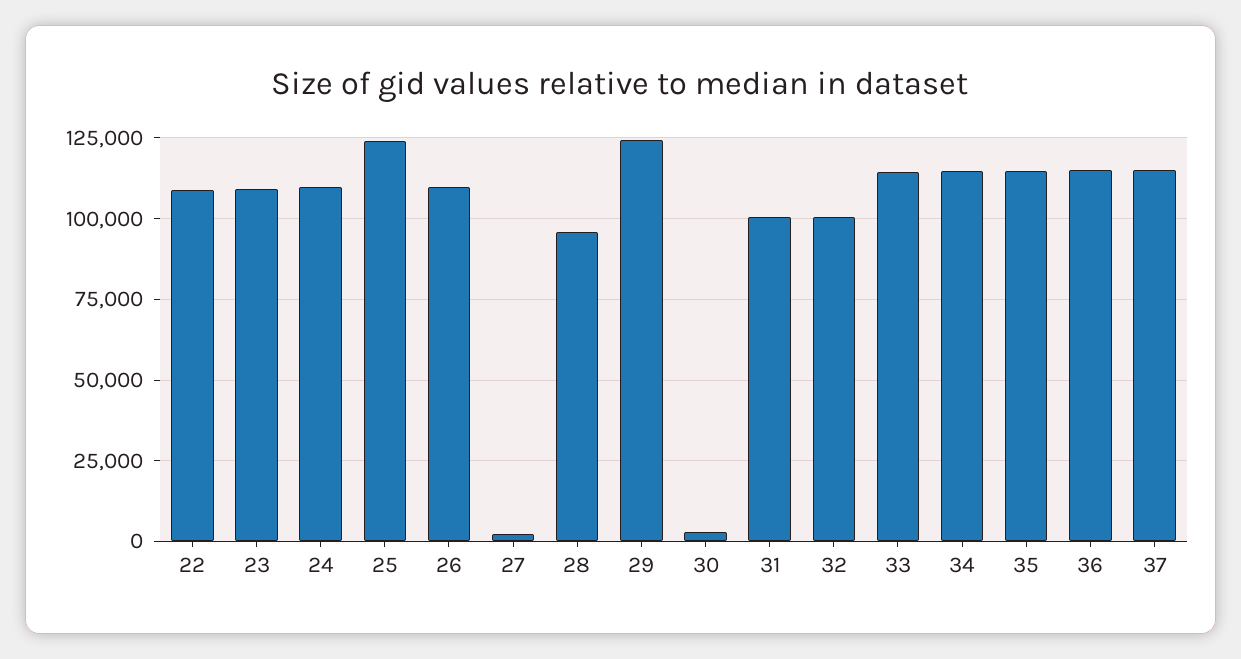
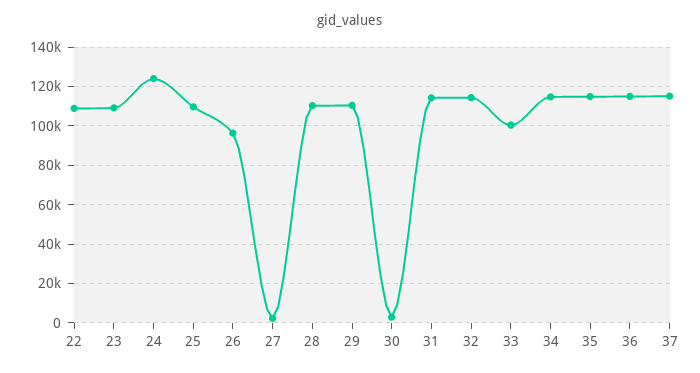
24: 110000 -> 125000
25: 125000 -> 110000
26: 110000 -> 95000
28: 95000 -> 110000
29: 125000 -> 110000
31: 100000 -> 115000
32: 100000 -> 115000
33: 115000 -> 100000

